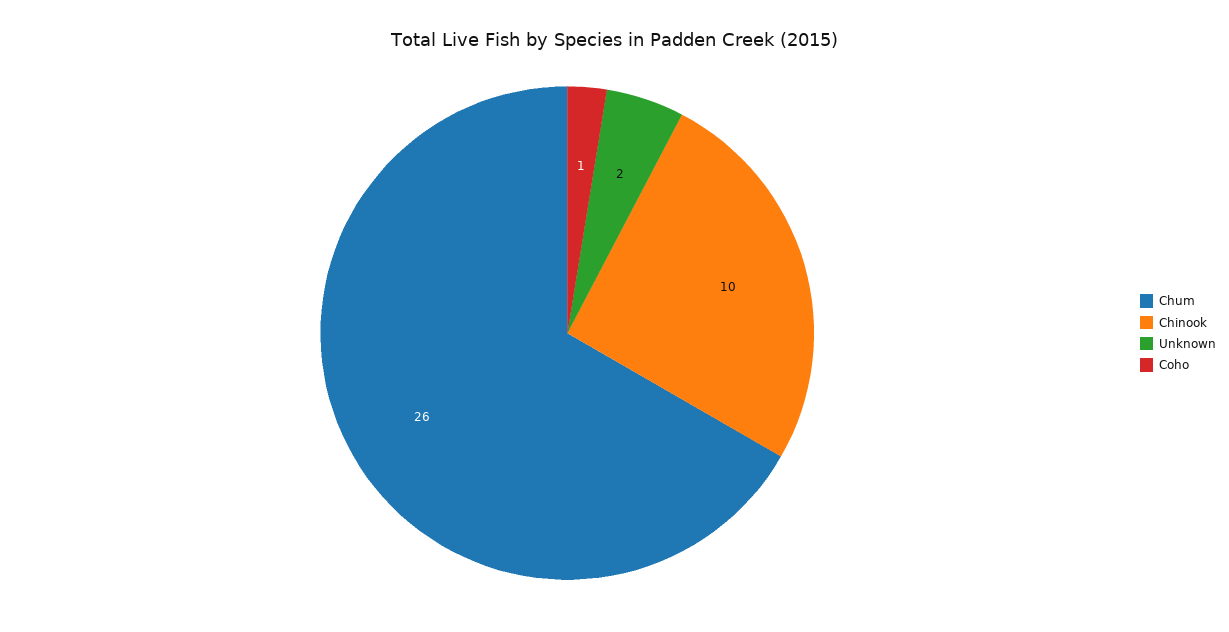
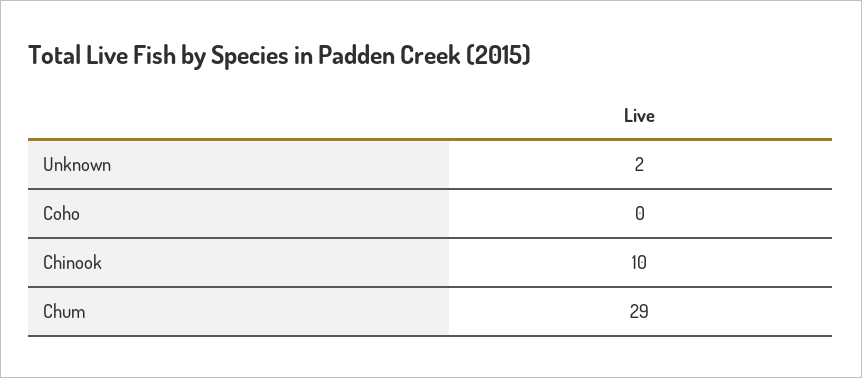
Chum: 26 -> 29
Coho: 1 -> 0

